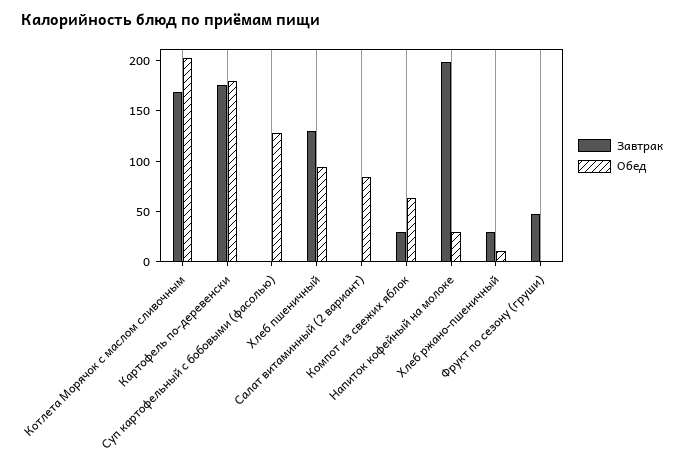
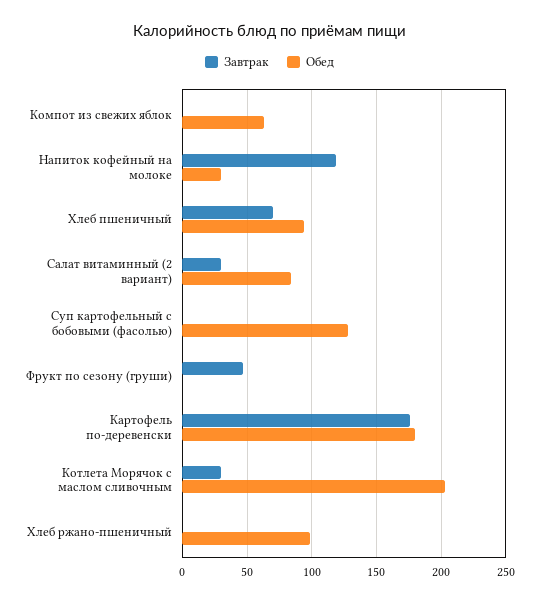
Завтрак, Котлета Морячок с маслом сливочным: 170 -> 30
Завтрак, Хлеб пшеничный: 130 -> 70
Завтрак, Салат витаминный (2 вариант): 0 -> 30
Завтрак, Компот из свежих яблок: 30 -> 0
Завтрак, Напиток кофейный на молоке: 200 -> 120
Завтрак, Хлеб ржано-пшеничный: 30 -> 0
Обед, Хлеб ржано-пшеничный: 10 -> 100

